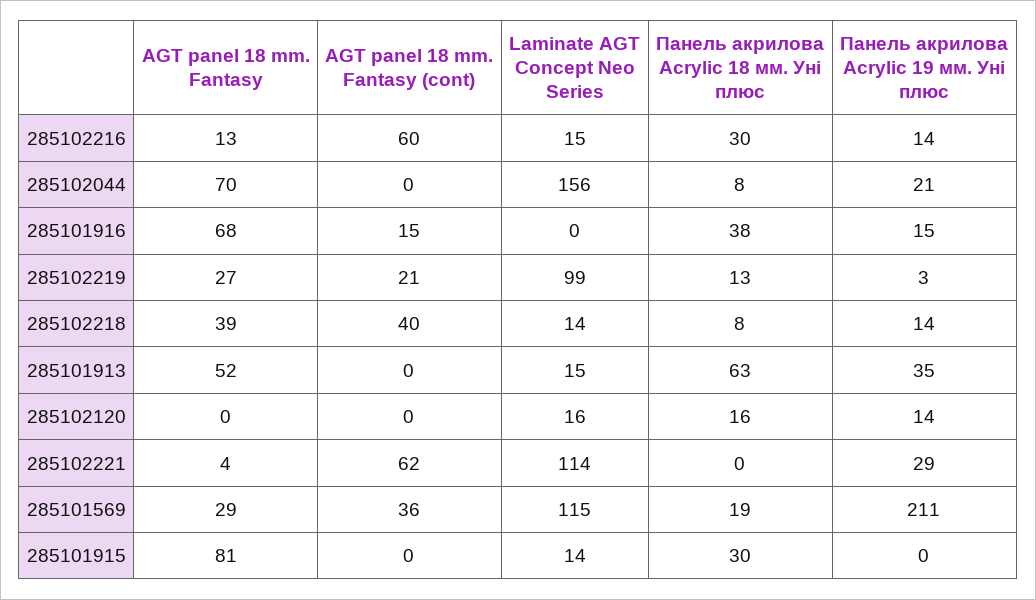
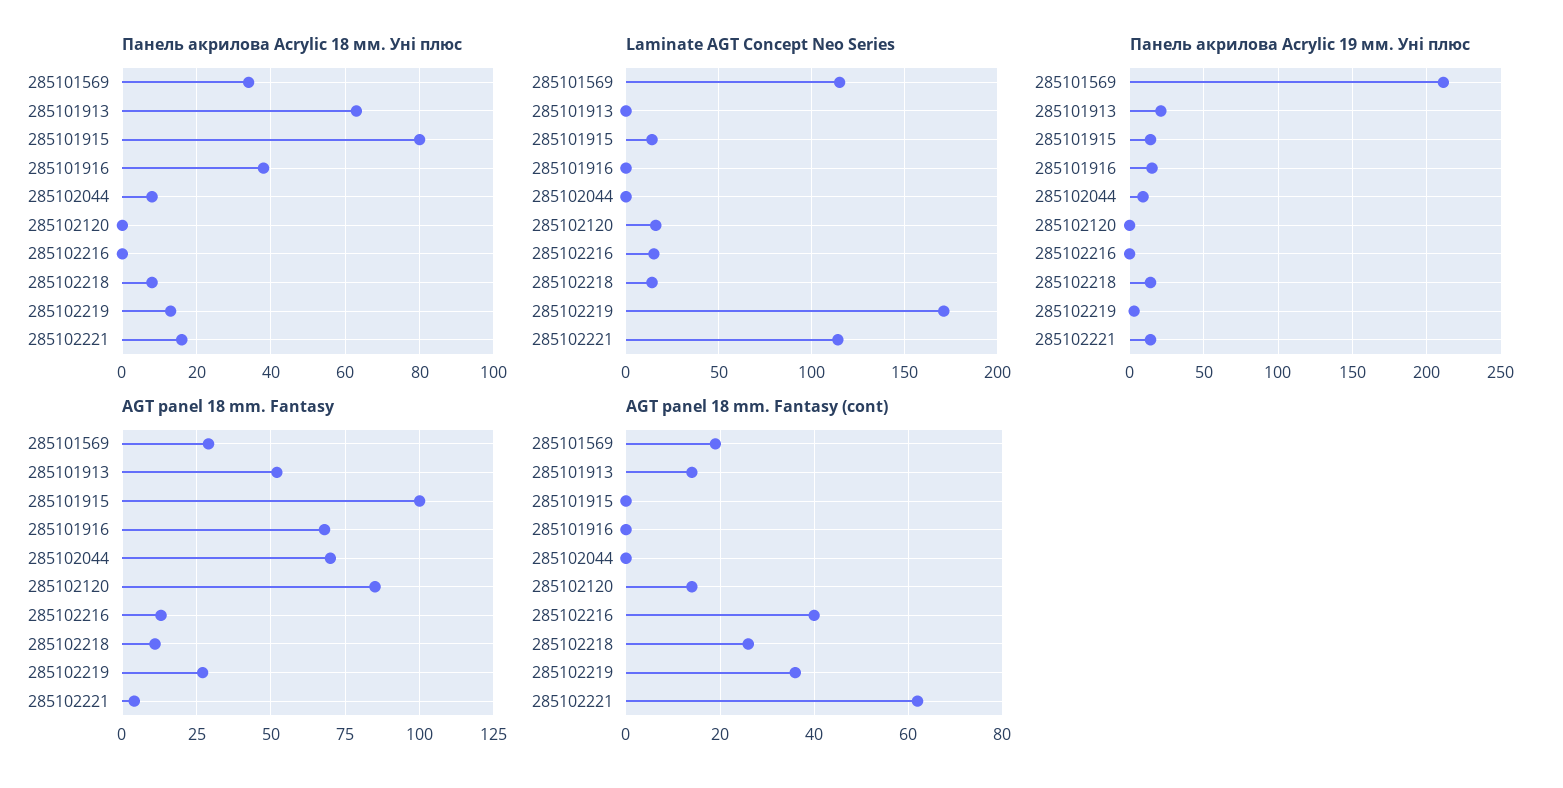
AGT panel 18 mm. Fantasy (cont), 285102216: 60 -> 40
Панель акрилова Acrylic 18 мм. Уні плюс, 285102216: 30 -> 0
Панель акрилова Acrylic 19 мм. Уні плюс, 285102216: 14 -> 0
Laminate AGT Concept Neo Series, 285102044: 156 -> 0
Панель акрилова Acrylic 19 мм. Уні плюс, 285102044: 21 -> 10
AGT panel 18 mm. Fantasy (cont), 285101916: 15 -> 0
AGT panel 18 mm. Fantasy (cont), 285102219: 21 -> 35
Laminate AGT Concept Neo Series, 285102219: 99 -> 170
AGT panel 18 mm. Fantasy, 285102218: 39 -> 10
AGT panel 18 mm. Fantasy (cont), 285102218: 40 -> 25
AGT panel 18 mm. Fantasy (cont), 285101913: 0 -> 15
Laminate AGT Concept Neo Series, 285101913: 15 -> 0
Панель акрилова Acrylic 19 мм. Уні плюс, 285101913: 35 -> 20
AGT panel 18 mm. Fantasy, 285102120: 0 -> 85
AGT panel 18 mm. Fantasy (cont), 285102120: 0 -> 15
Панель акрилова Acrylic 18 мм. Уні плюс, 285102120: 16 -> 0
Панель акрилова Acrylic 19 мм. Уні плюс, 285102120: 14 -> 0
Панель акрилова Acrylic 18 мм. Уні плюс, 285102221: 0 -> 15
Панель акрилова Acrylic 19 мм. Уні плюс, 285102221: 29 -> 15
AGT panel 18 mm. Fantasy (cont), 285101569: 36 -> 20
Панель акрилова Acrylic 18 мм. Уні плюс, 285101569: 19 -> 35
AGT panel 18 mm. Fantasy, 285101915: 81 -> 100
Панель акрилова Acrylic 18 мм. Уні плюс, 285101915: 30 -> 80
Панель акрилова Acrylic 19 мм. Уні плюс, 285101915: 0 -> 15

